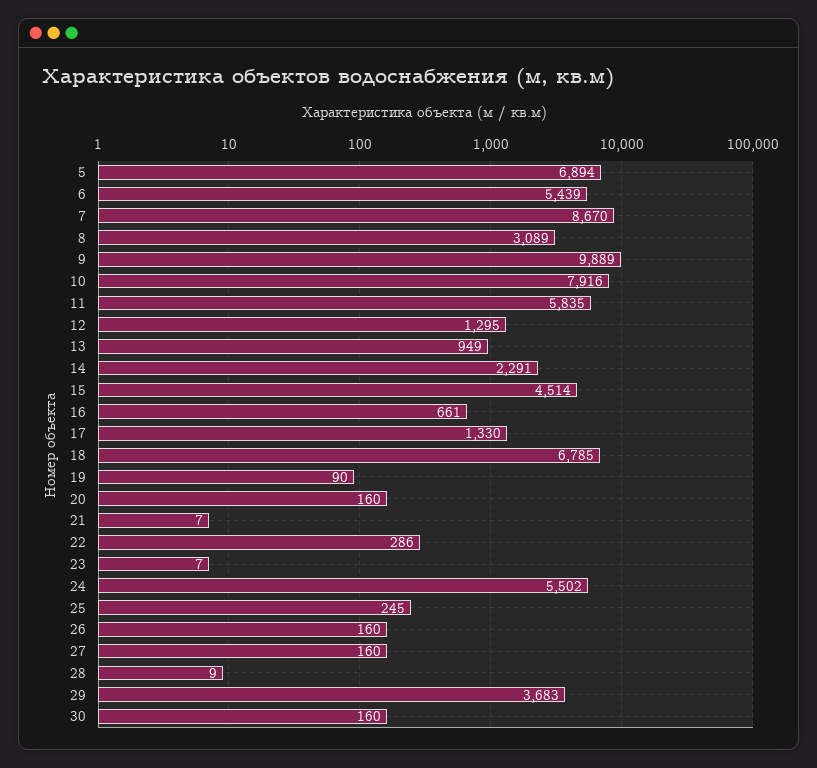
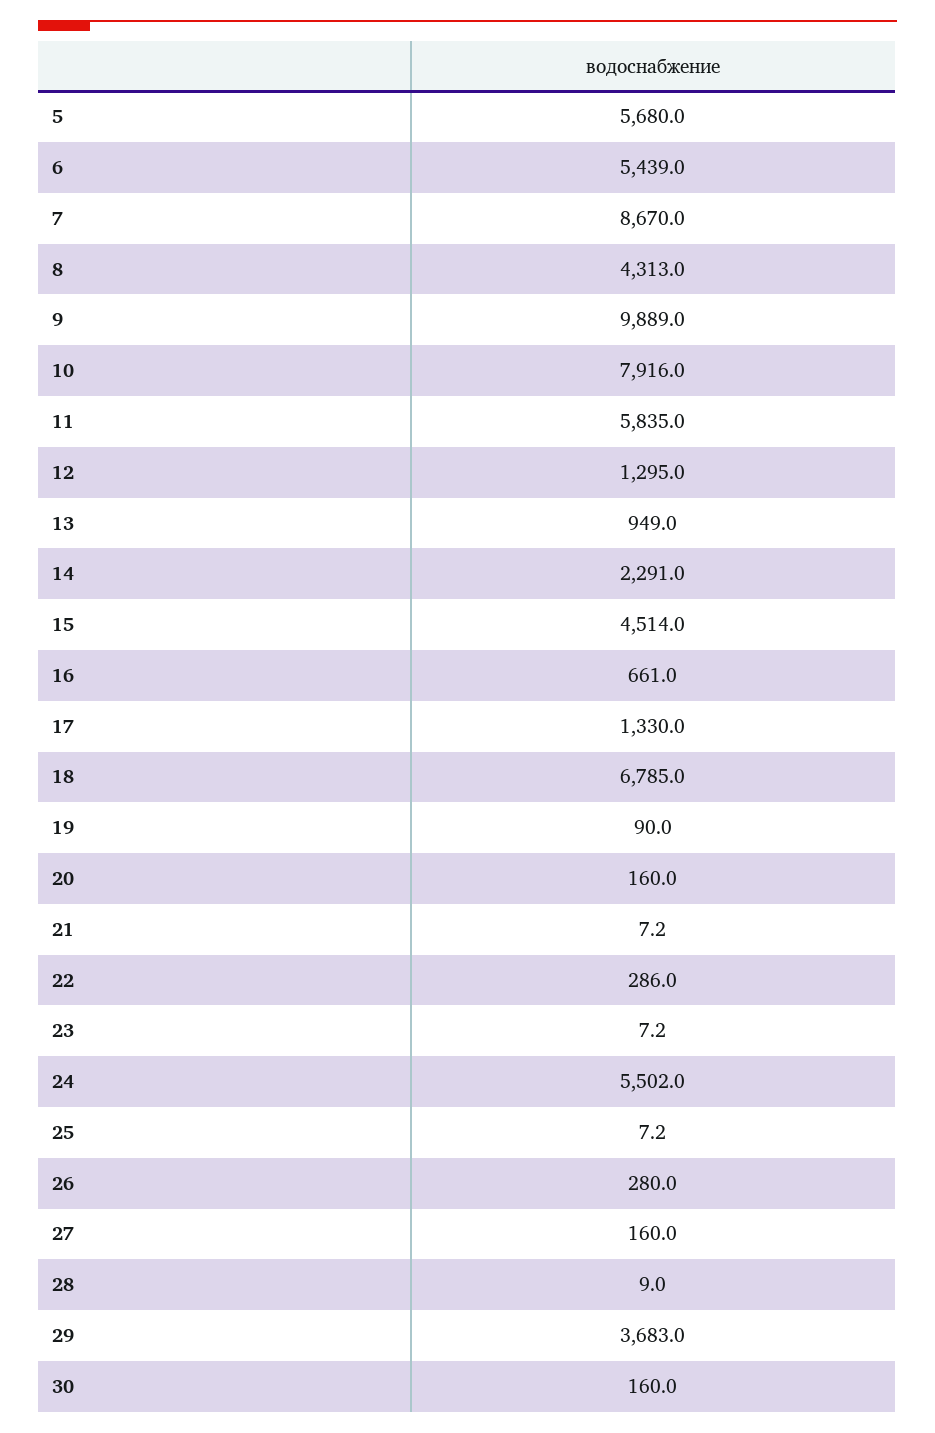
5: 6894 -> 5680
8: 3089 -> 4313
25: 245 -> 7.2
26: 160 -> 280

